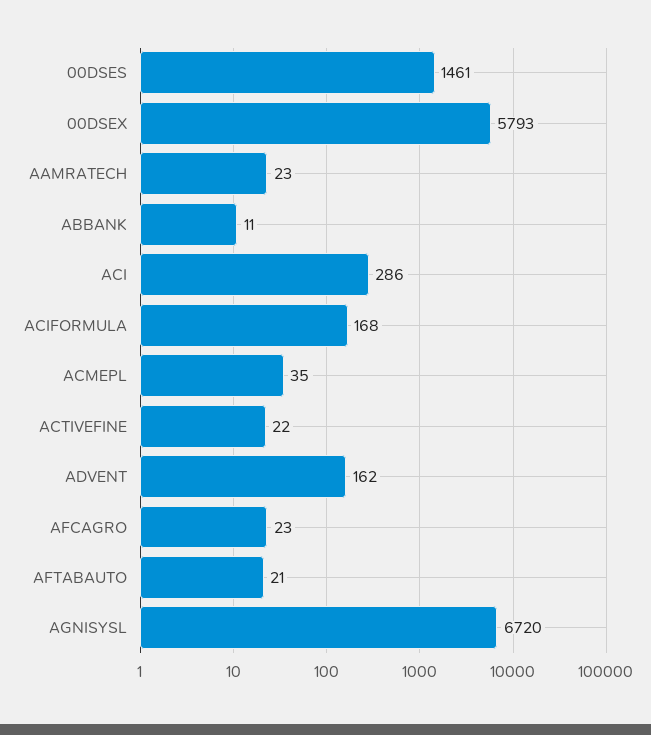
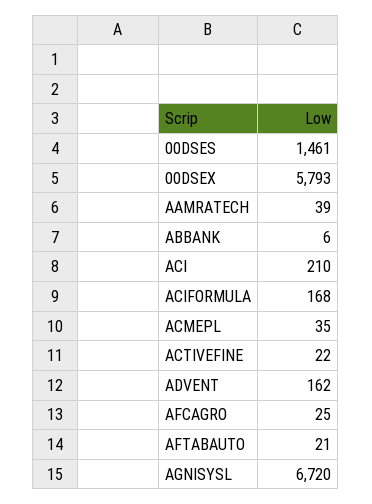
AAMRATECH: 23 -> 39
ABBANK: 11 -> 6
ACI: 286 -> 210
AFCAGRO: 23 -> 25

